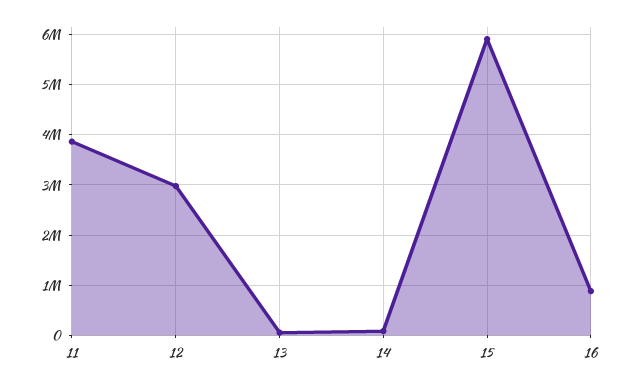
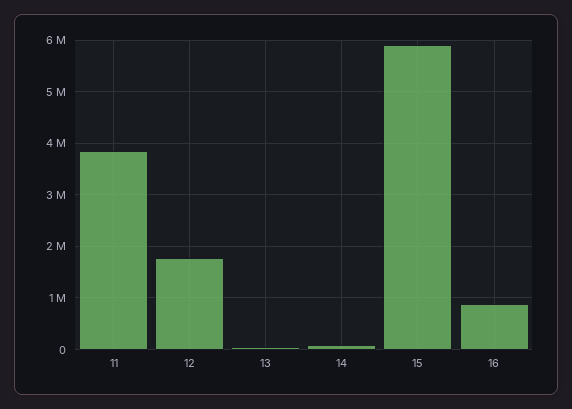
12: 3000000 -> 1800000

